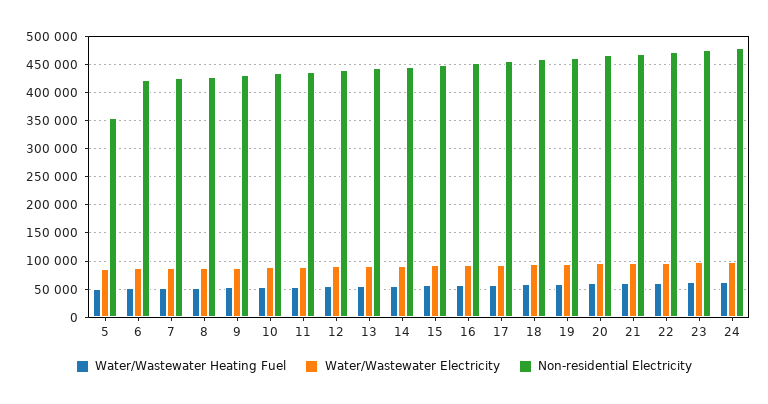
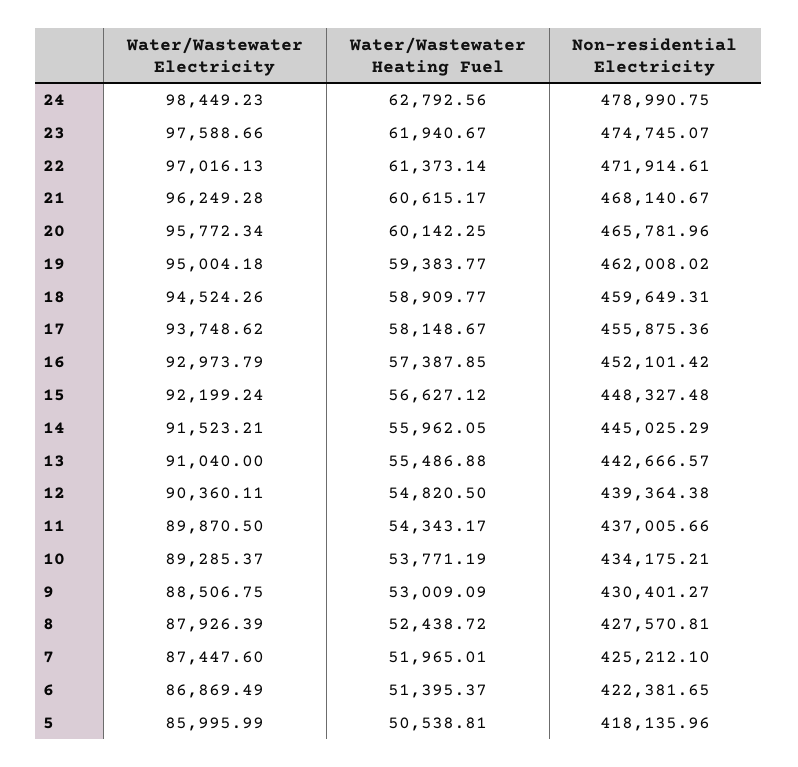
Non-residential Electricity, 5: 350000 -> 418135.96

